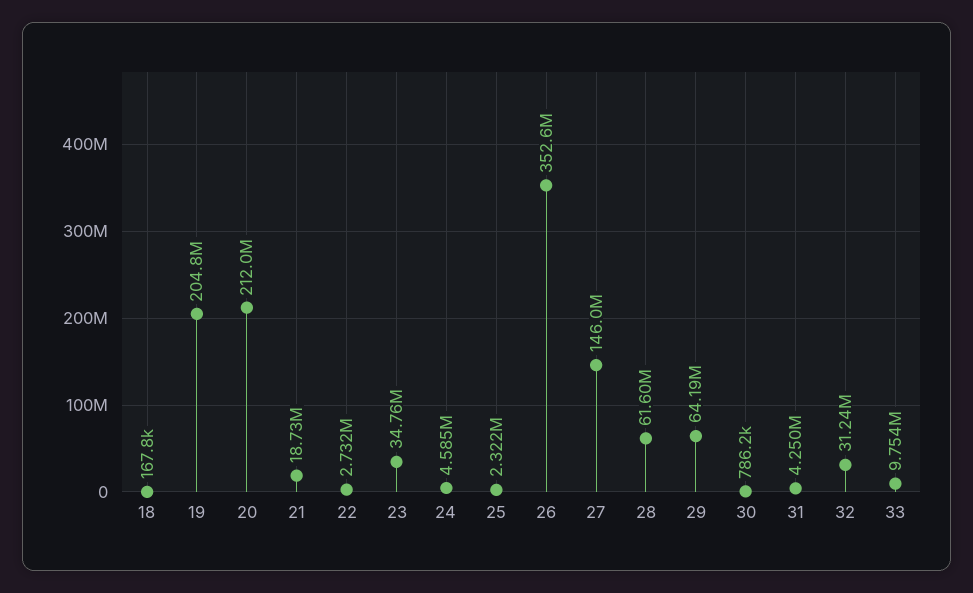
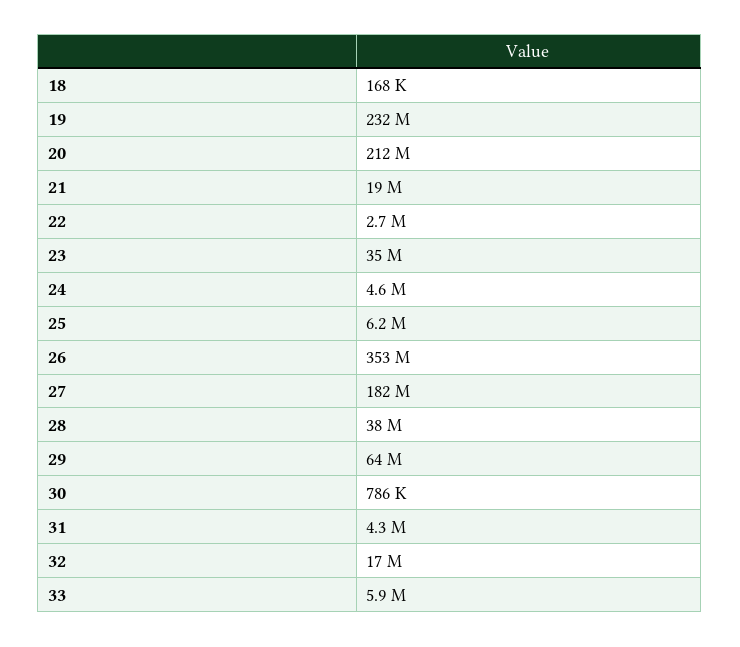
19: 204800000 -> 232000000
25: 2322000 -> 6200000
27: 146000000 -> 182000000
28: 61600000 -> 38000000
32: 31240000 -> 17000000
33: 9754000 -> 5900000

